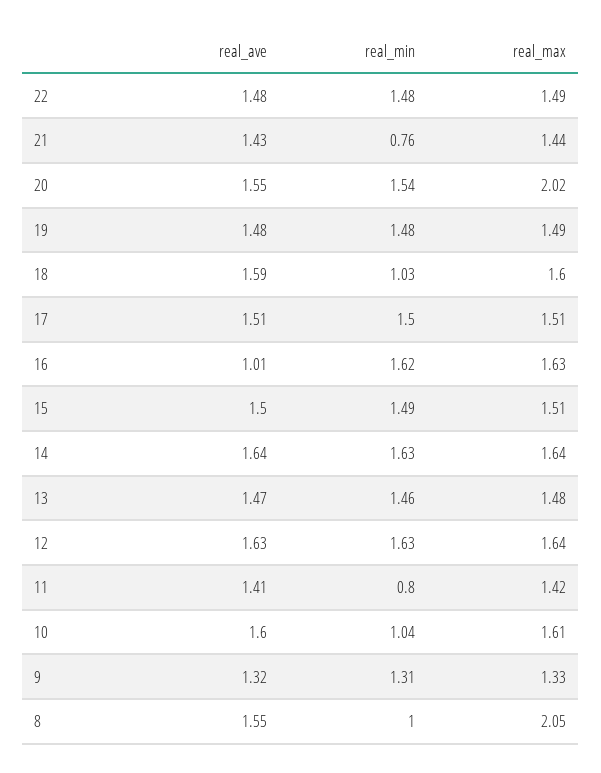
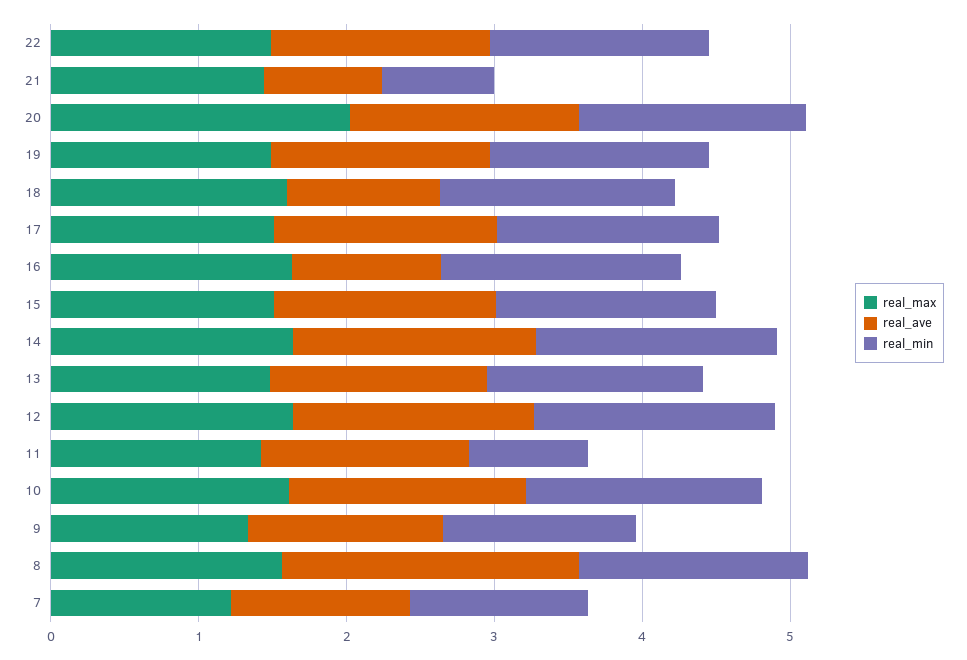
real_ave, 21: 1.43 -> 0.8
real_ave, 18: 1.59 -> 1
real_min, 18: 1.03 -> 1.6
real_min, 10: 1.04 -> 1.6
real_ave, 8: 1.55 -> 2
real_min, 8: 1 -> 1.6
real_max, 8: 2.05 -> 1.6
real_max, 7: none -> 1.2
real_ave, 7: none -> 1.2
real_min, 7: none -> 1.2

